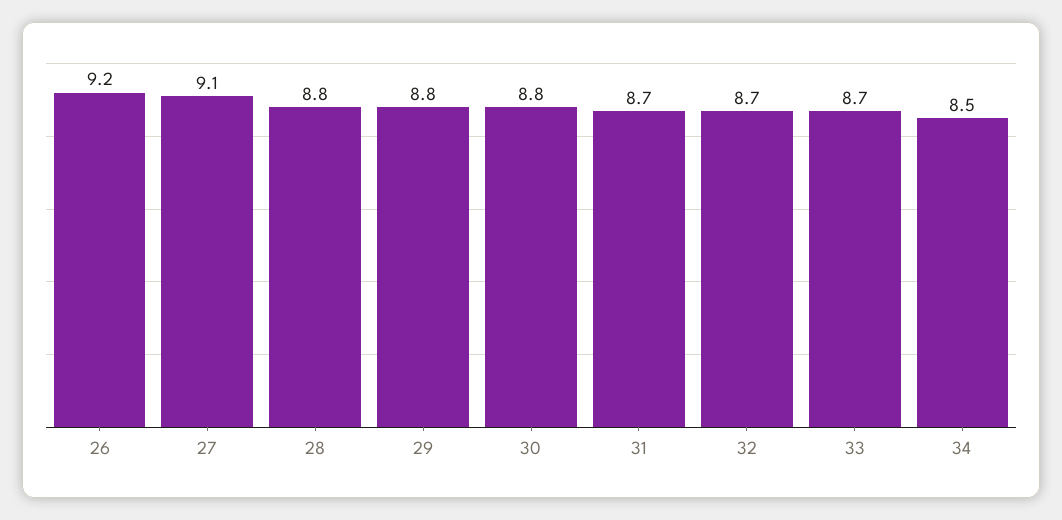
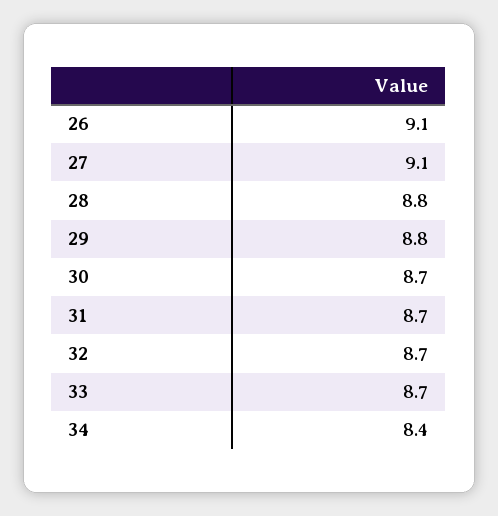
26: 9.2 -> 9.1
30: 8.8 -> 8.7
34: 8.5 -> 8.4

